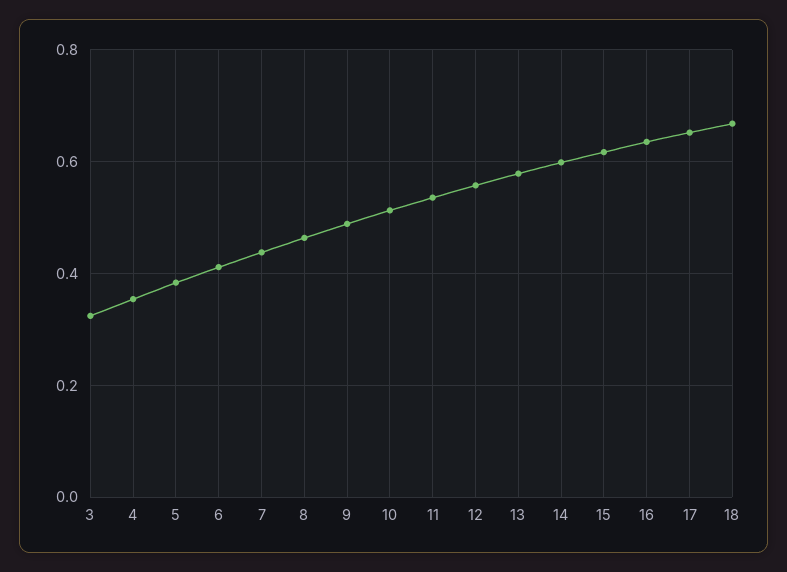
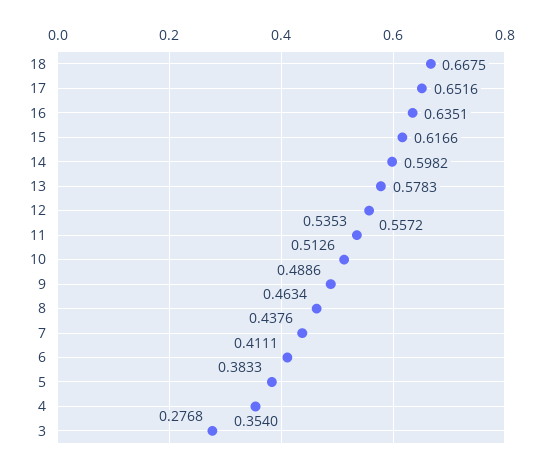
3: 0.32 -> 0.2768

